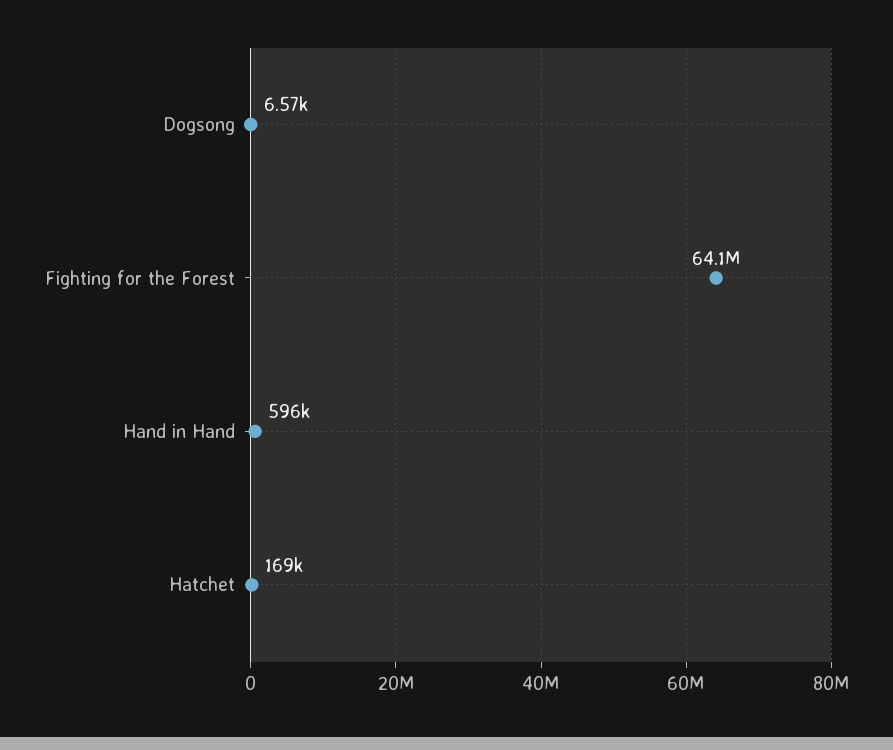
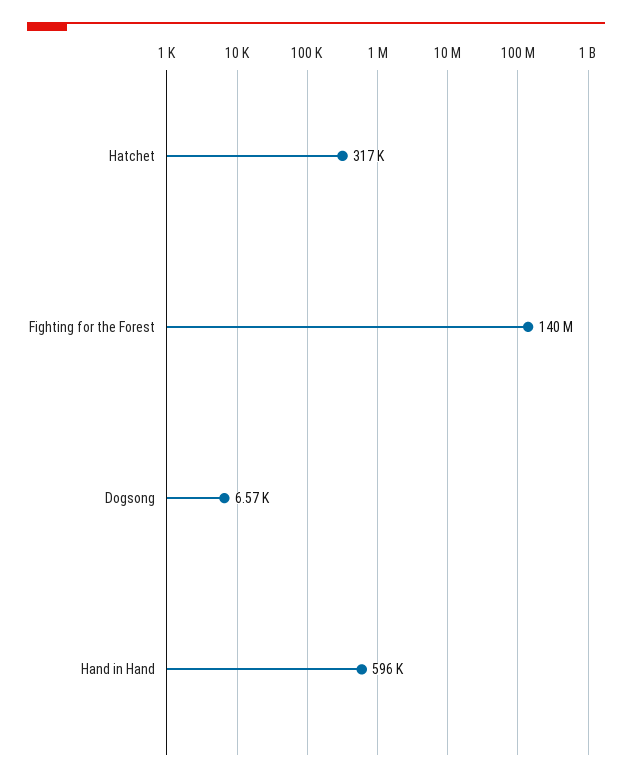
Fighting for the Forest: 64100000 -> 140000000
Hatchet: 169000 -> 317000

